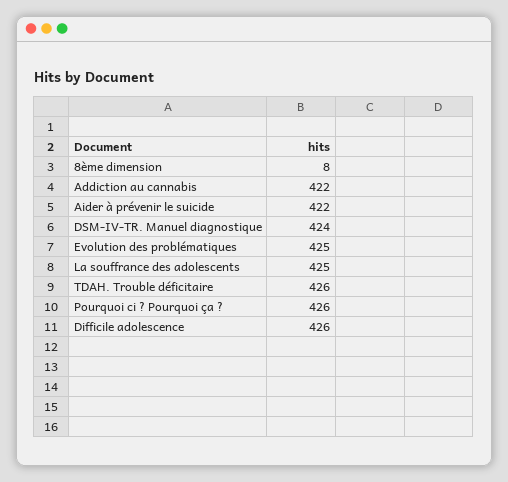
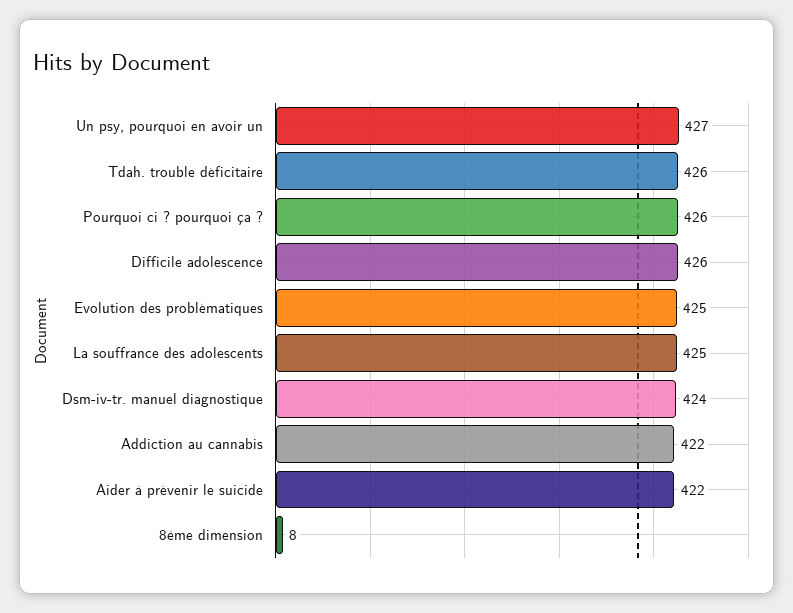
Un psy, pourquoi en avoir un: none -> 427

